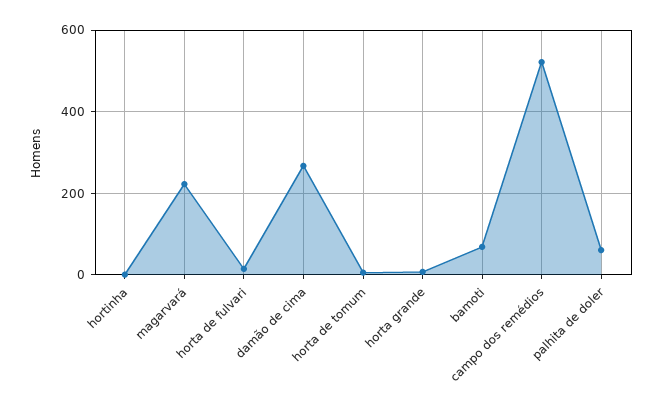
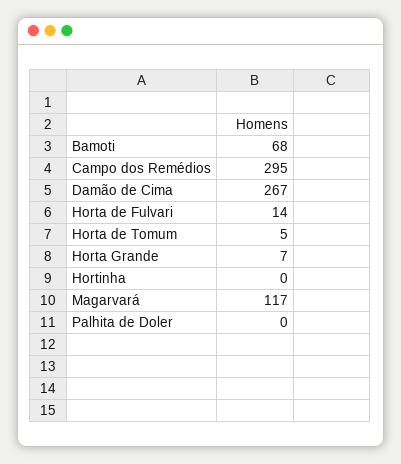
magarvará: 220 -> 117
campo dos remédios: 520 -> 295
palhita de doler: 60 -> 0

